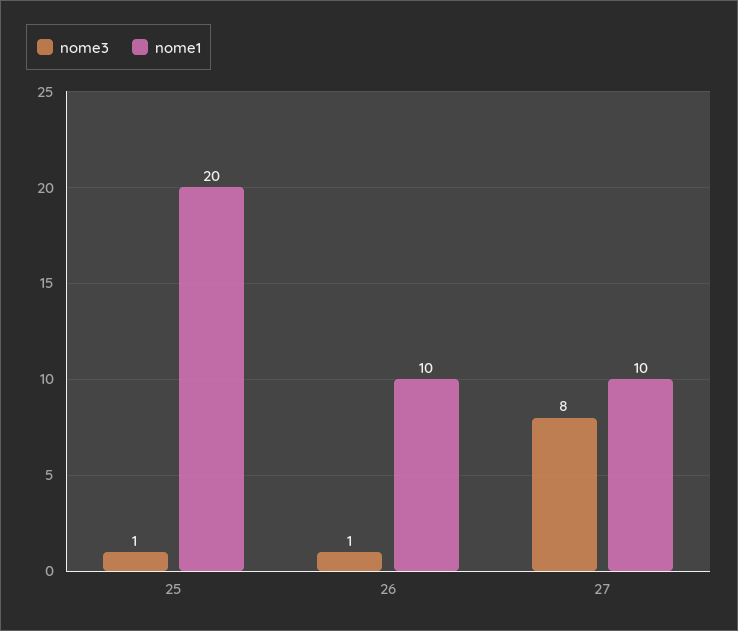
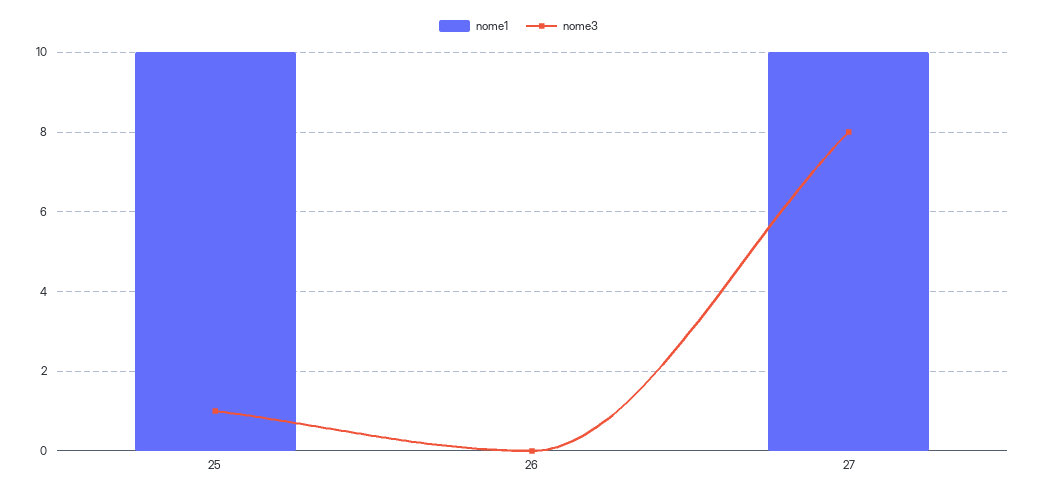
nome1, 25: 20 -> 10
nome3, 26: 1 -> 0
nome1, 26: 10 -> 0

